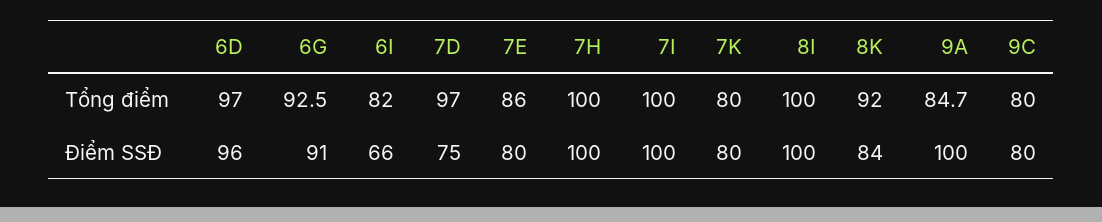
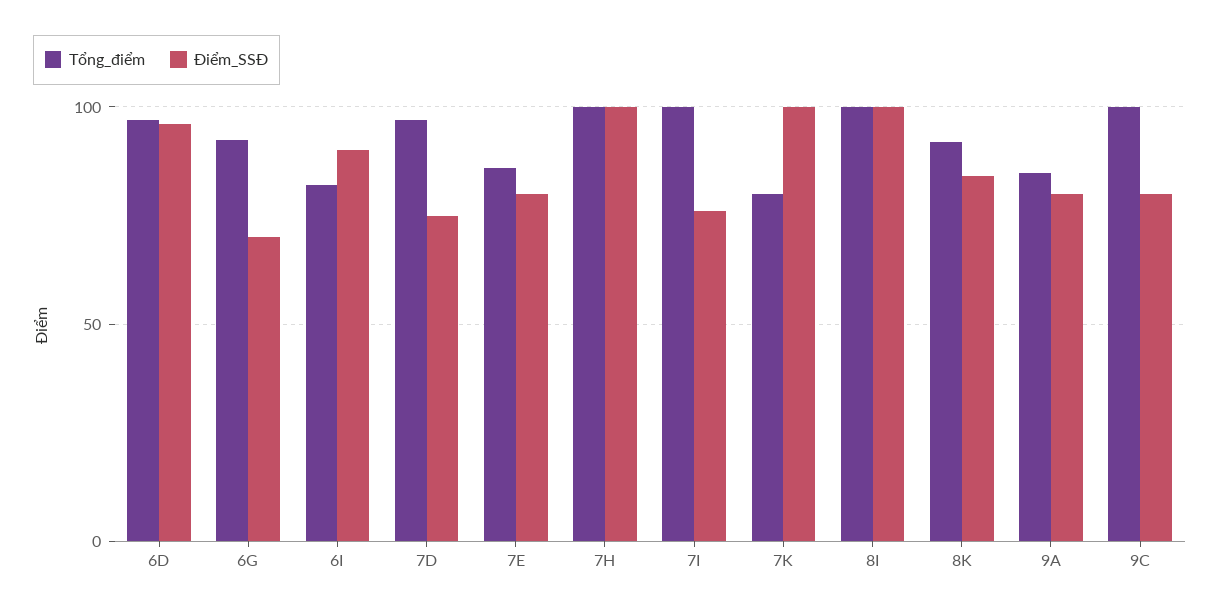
Tổng điểm, 9C: 80 -> 100
Điểm SSĐ, 6G: 91 -> 70
Điểm SSĐ, 6I: 66 -> 90
Điểm SSĐ, 7I: 100 -> 75
Điểm SSĐ, 7K: 80 -> 100
Điểm SSĐ, 9A: 100 -> 80

